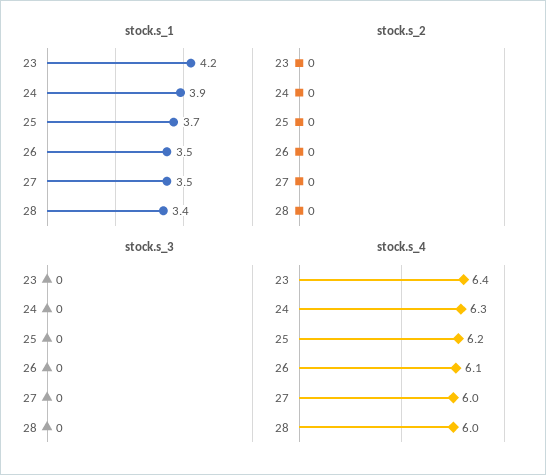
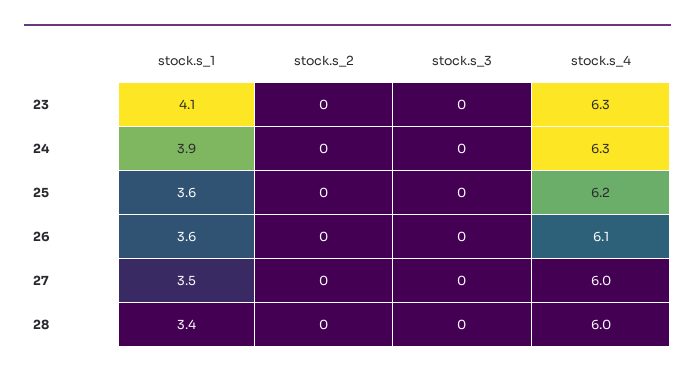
stock.s_1, 23: 4.2 -> 4.1
stock.s_1, 25: 3.7 -> 3.6
stock.s_1, 26: 3.5 -> 3.6
stock.s_4, 23: 6.4 -> 6.3

